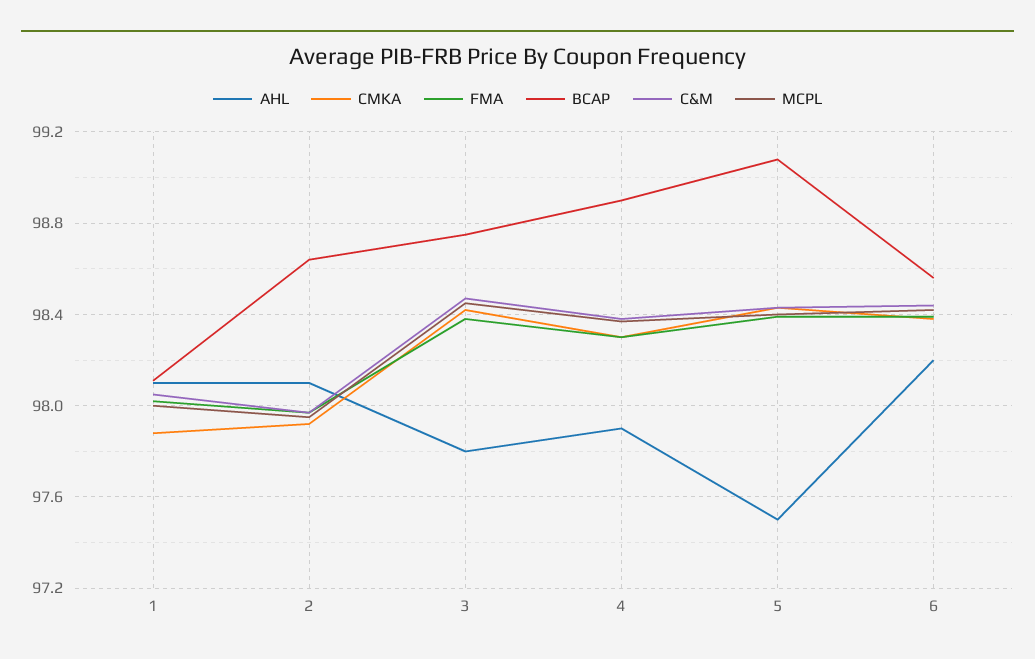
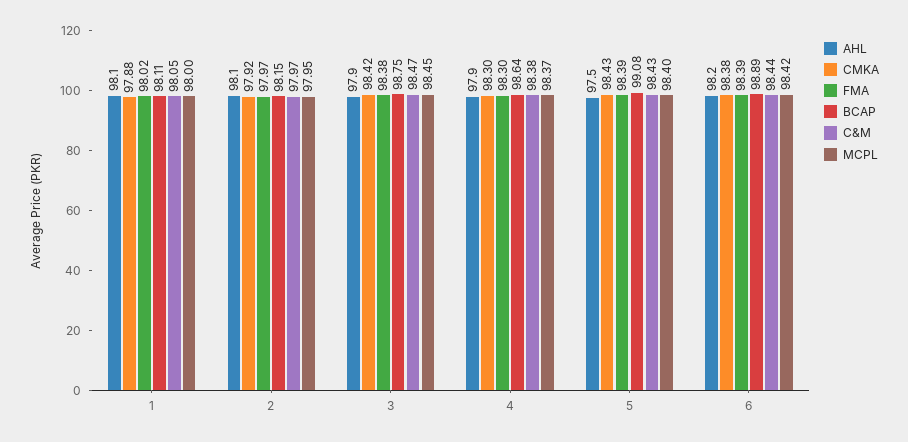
BCAP, 2: 98.65 -> 98.15
AHL, 3: 97.8 -> 97.9
BCAP, 4: 98.9 -> 98.64
BCAP, 6: 98.55 -> 98.89

